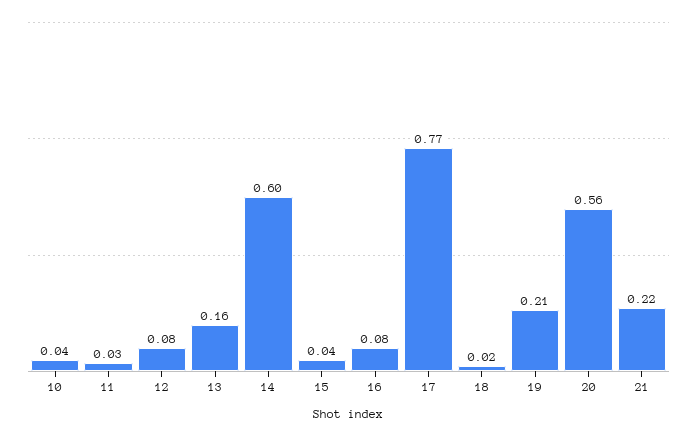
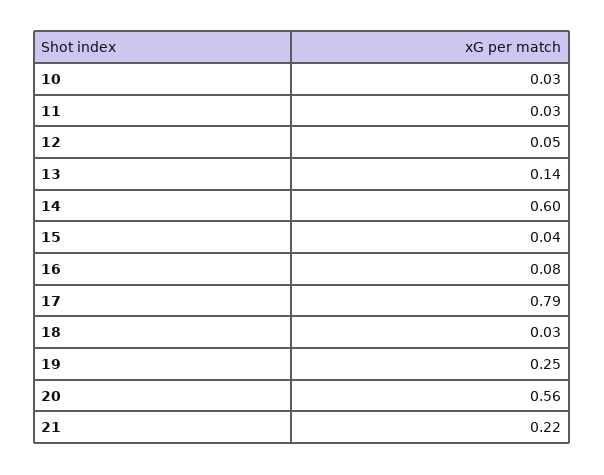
10: 0.04 -> 0.03
12: 0.08 -> 0.05
13: 0.16 -> 0.14
17: 0.77 -> 0.79
18: 0.02 -> 0.03
19: 0.21 -> 0.25

